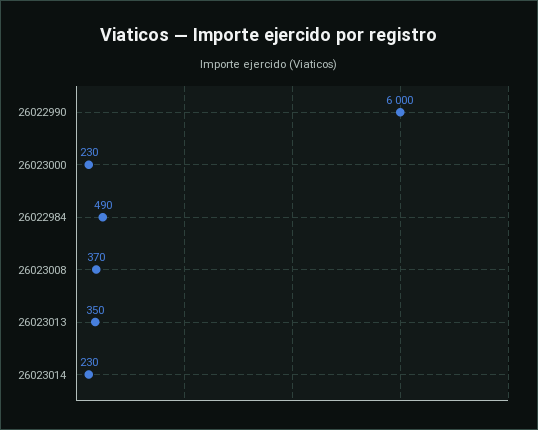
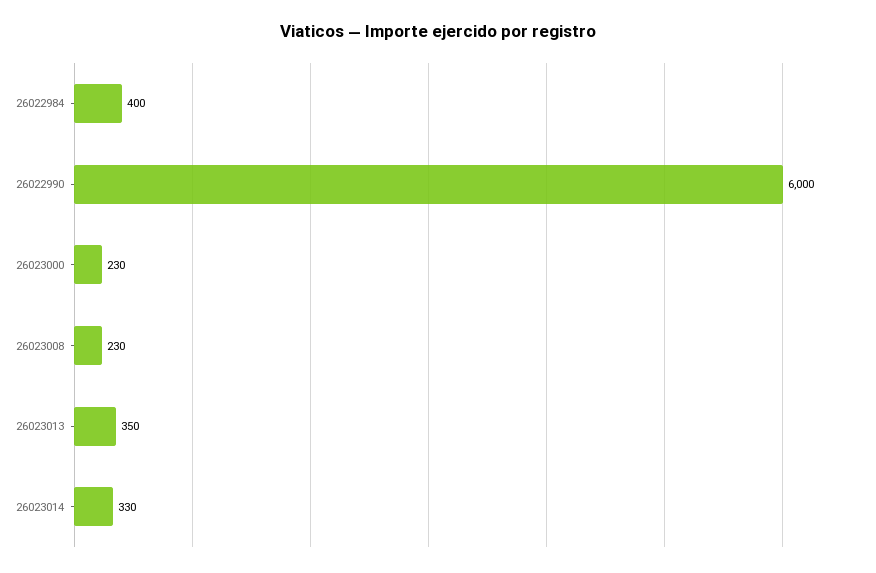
26022984: 490 -> 400
26023008: 370 -> 230
26023014: 230 -> 330

